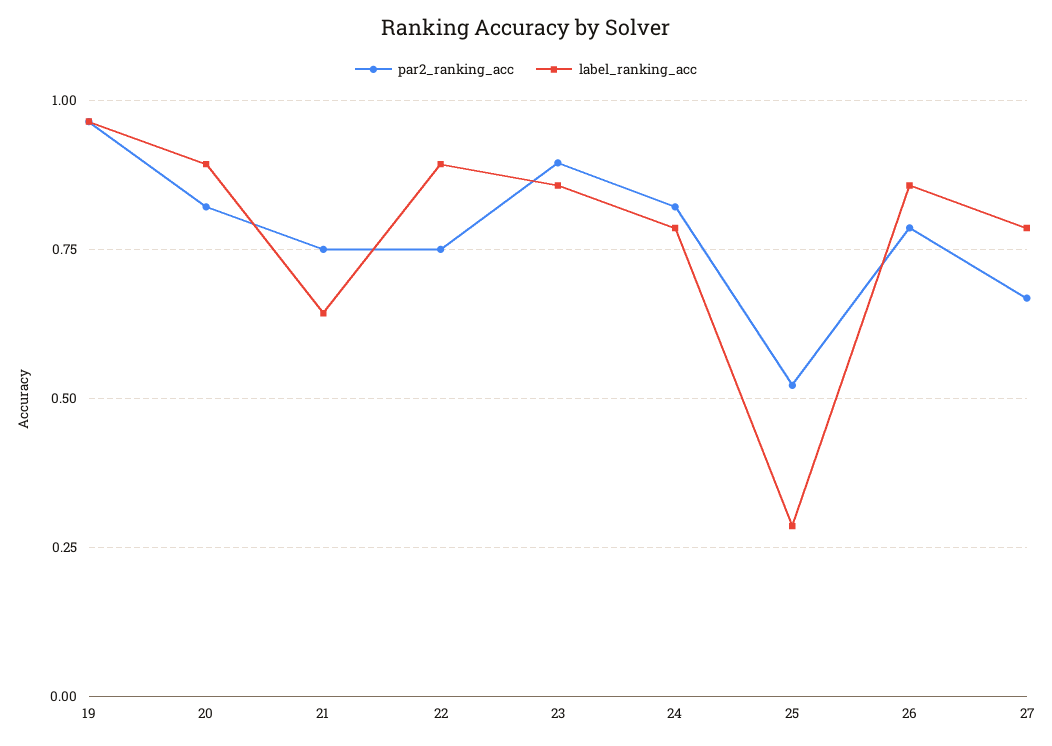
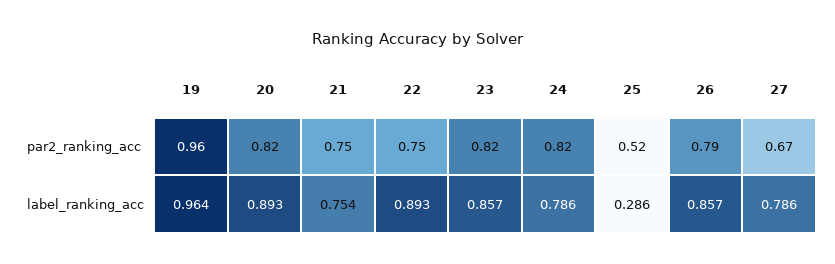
label_ranking_acc, 21: 0.65 -> 0.754
par2_ranking_acc, 23: 0.9 -> 0.82

